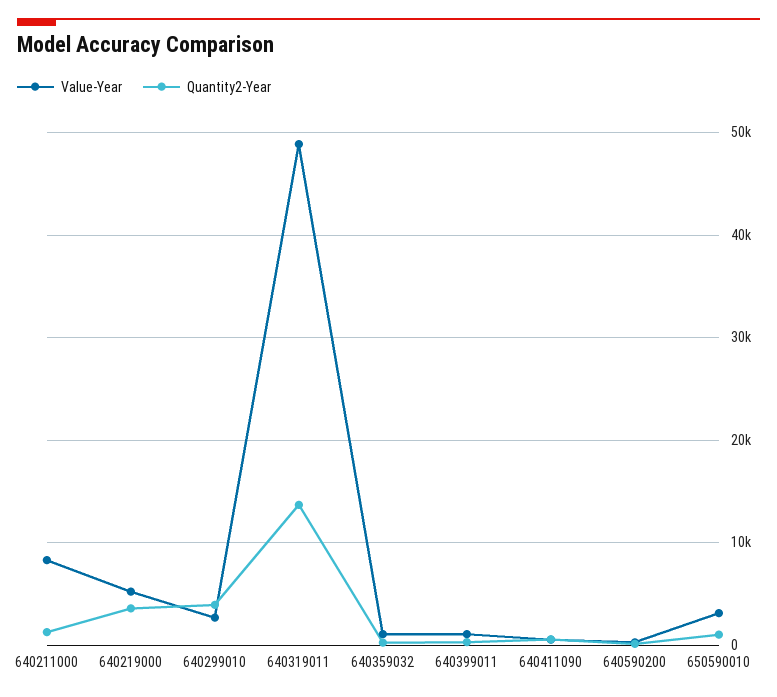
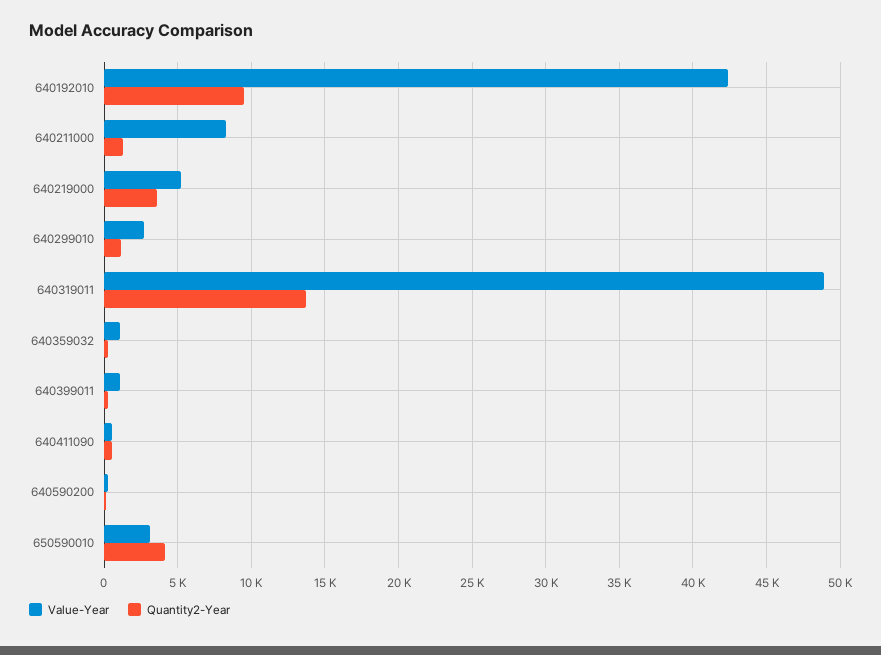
Quantity2-Year, 640299010: 4000 -> 1000
Quantity2-Year, 650590010: 1000 -> 4000
Value-Year, 640192010: none -> 42500
Quantity2-Year, 640192010: none -> 9500

